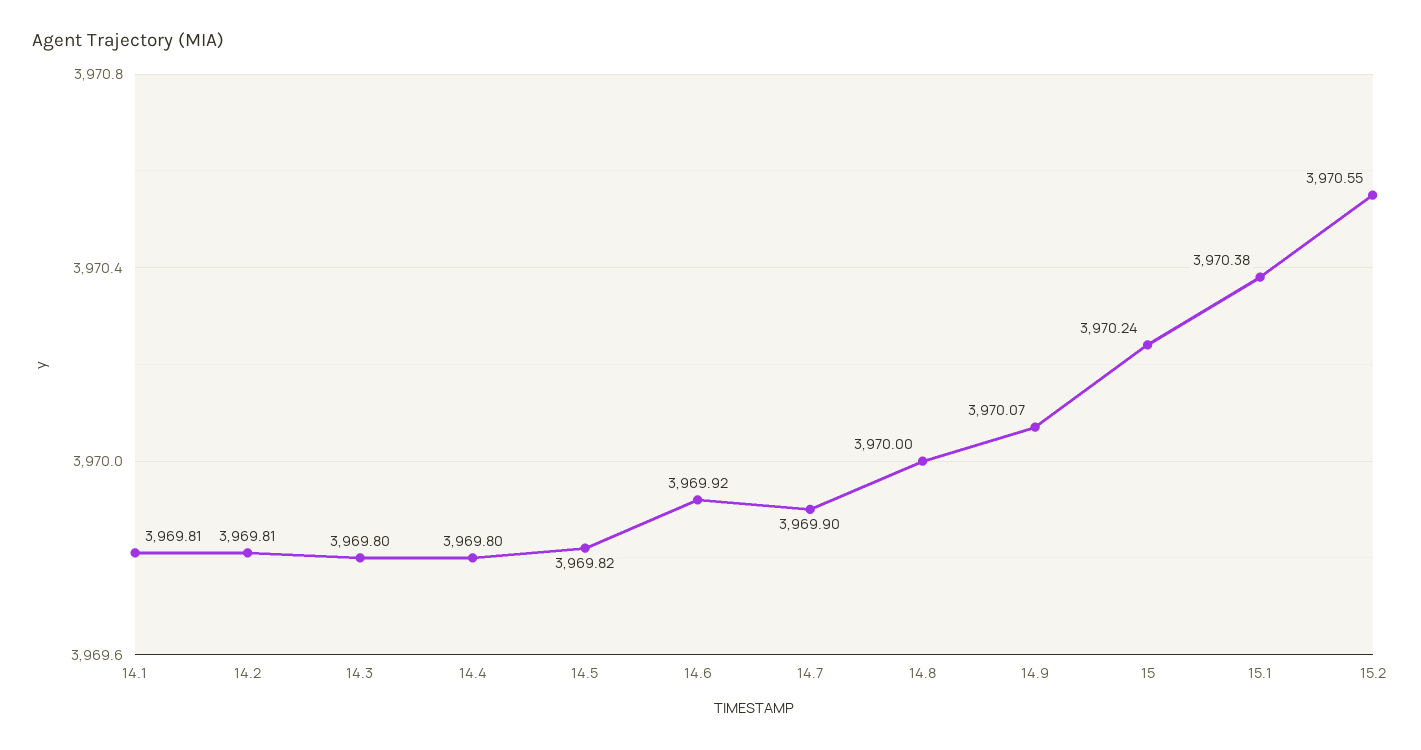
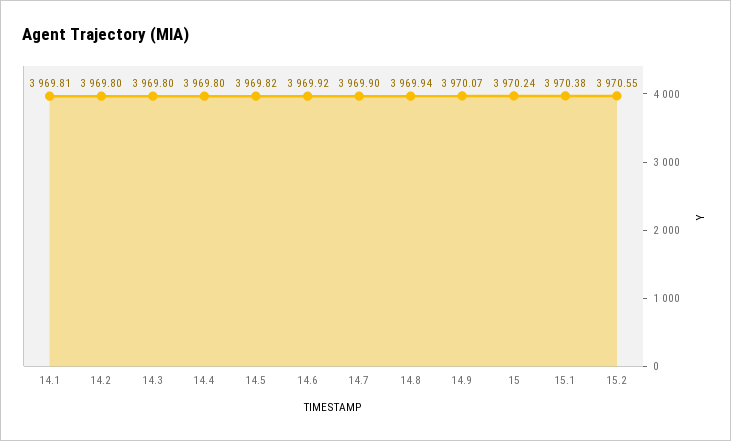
14.2: 3969.81 -> 3969.8
14.8: 3970 -> 3969.94

